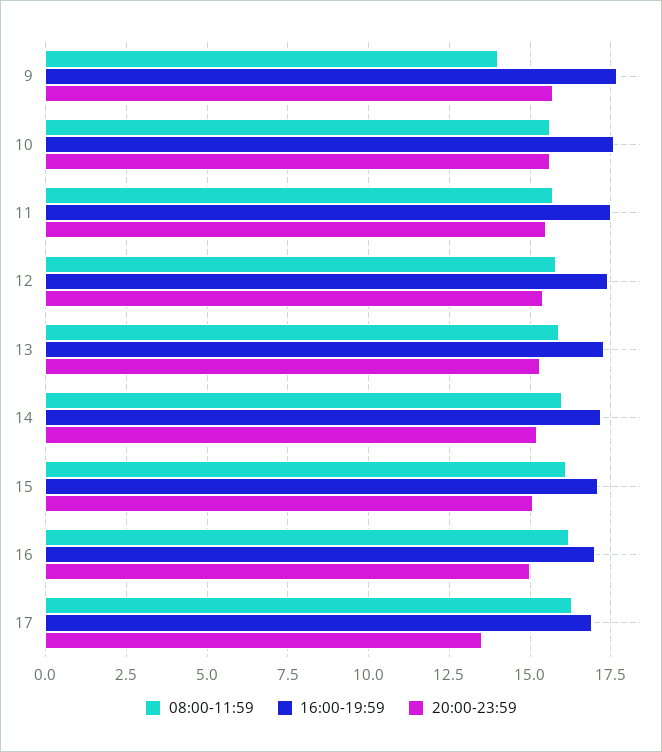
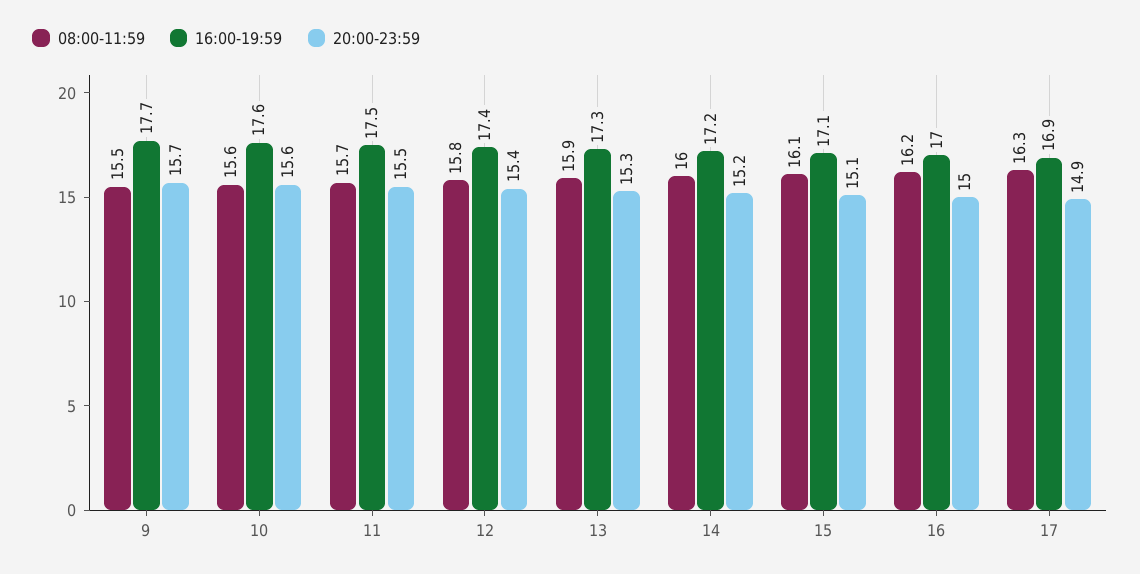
08:00-11:59, 9: 14 -> 15.5
20:00-23:59, 17: 13.5 -> 14.9

